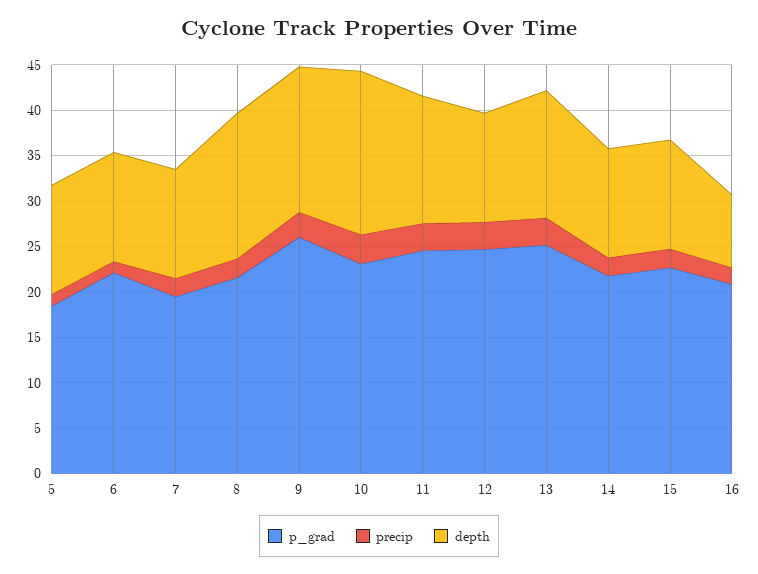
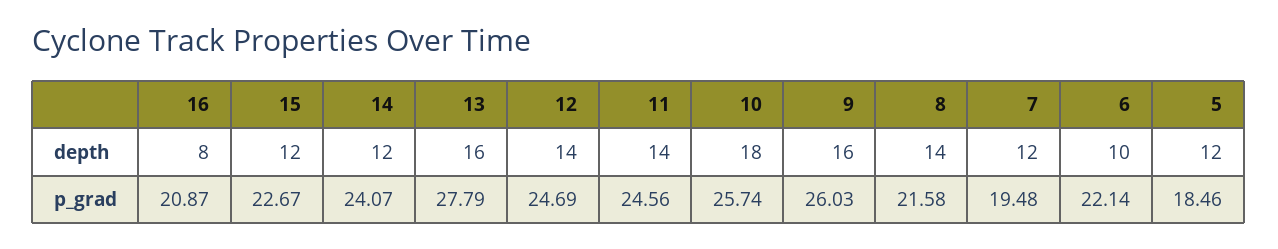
precip, 5: 1 -> none
precip, 6: 1 -> none
depth, 6: 12 -> 10
precip, 7: 2 -> none
precip, 8: 2 -> none
depth, 8: 16 -> 14
precip, 9: 3 -> none
p_grad, 10: 23 -> 25.74
precip, 10: 3 -> none
precip, 11: 3 -> none
precip, 12: 3 -> none
depth, 12: 12 -> 14
p_grad, 13: 25 -> 27.79
precip, 13: 3 -> none
depth, 13: 14 -> 16
p_grad, 14: 22 -> 24.07
precip, 14: 2 -> none
precip, 15: 2 -> none
precip, 16: 2 -> none

